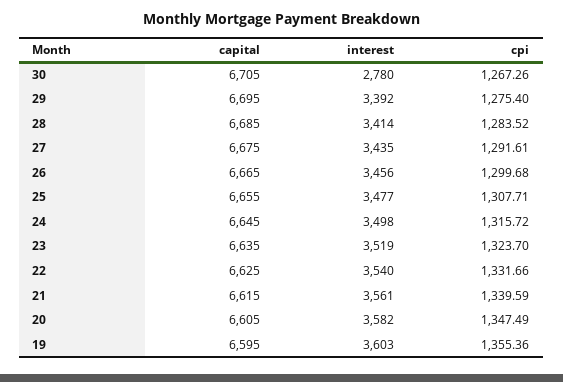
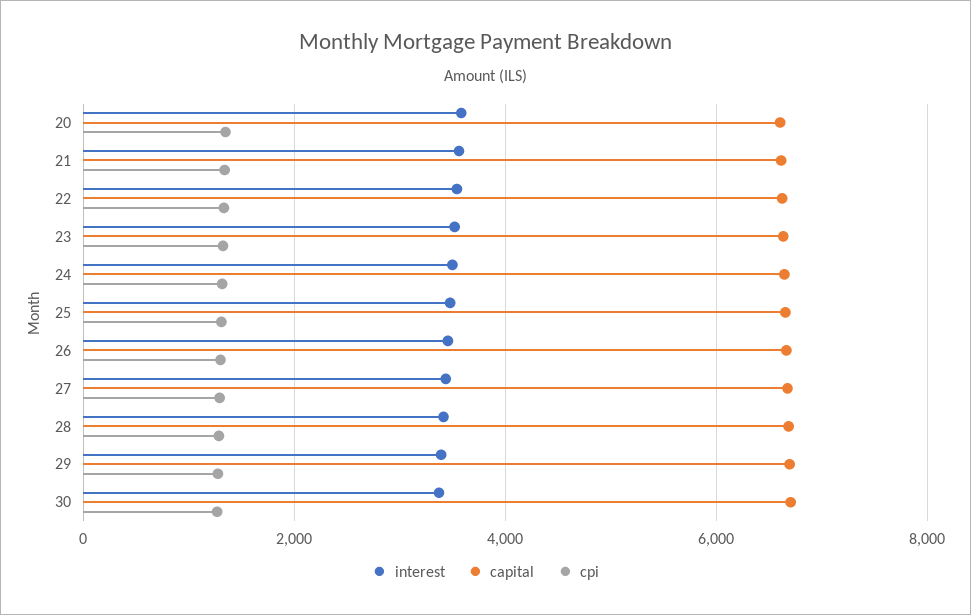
interest, 30: 2780 -> 3400
capital, 19: 6595 -> none
interest, 19: 3603 -> none
cpi, 19: 1355.36 -> none

